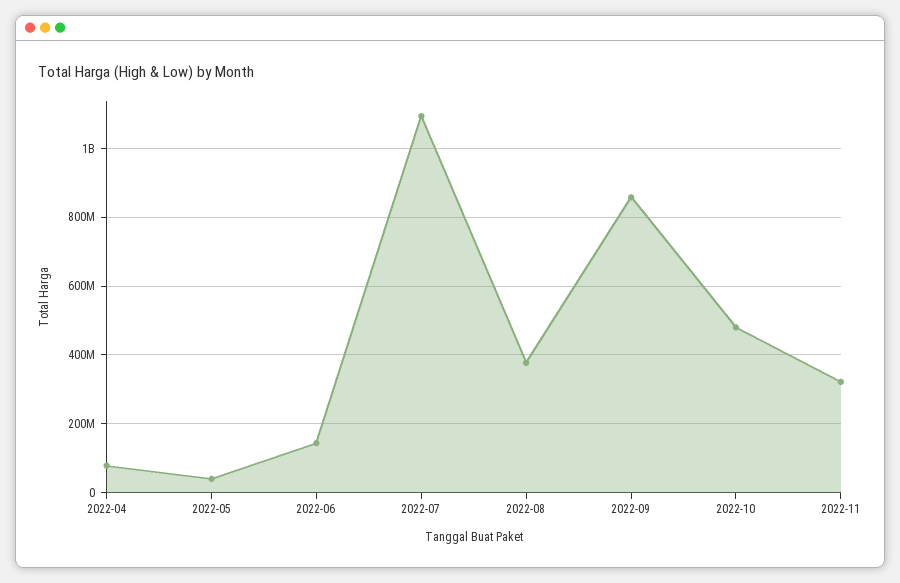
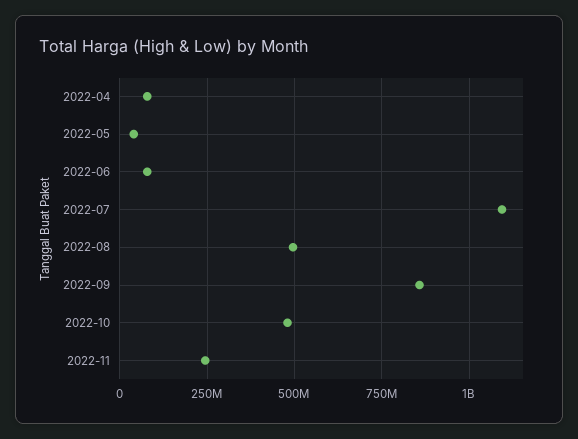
2022-06: 140000000 -> 75000000
2022-08: 380000000 -> 500000000
2022-11: 320000000 -> 250000000

